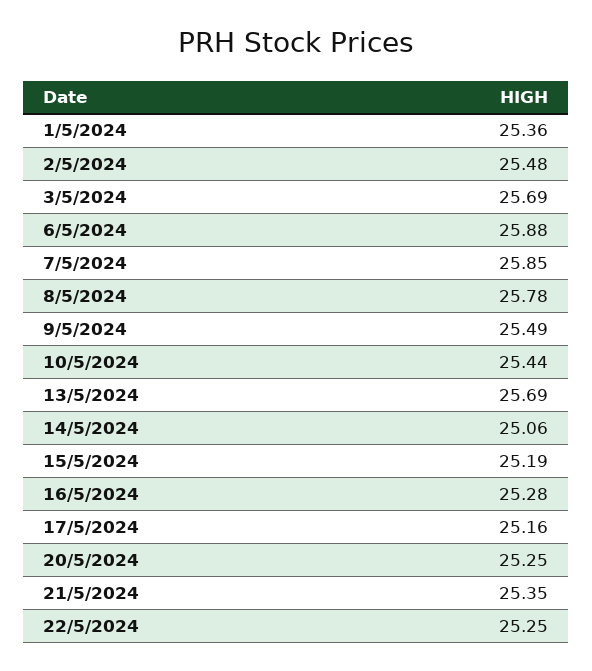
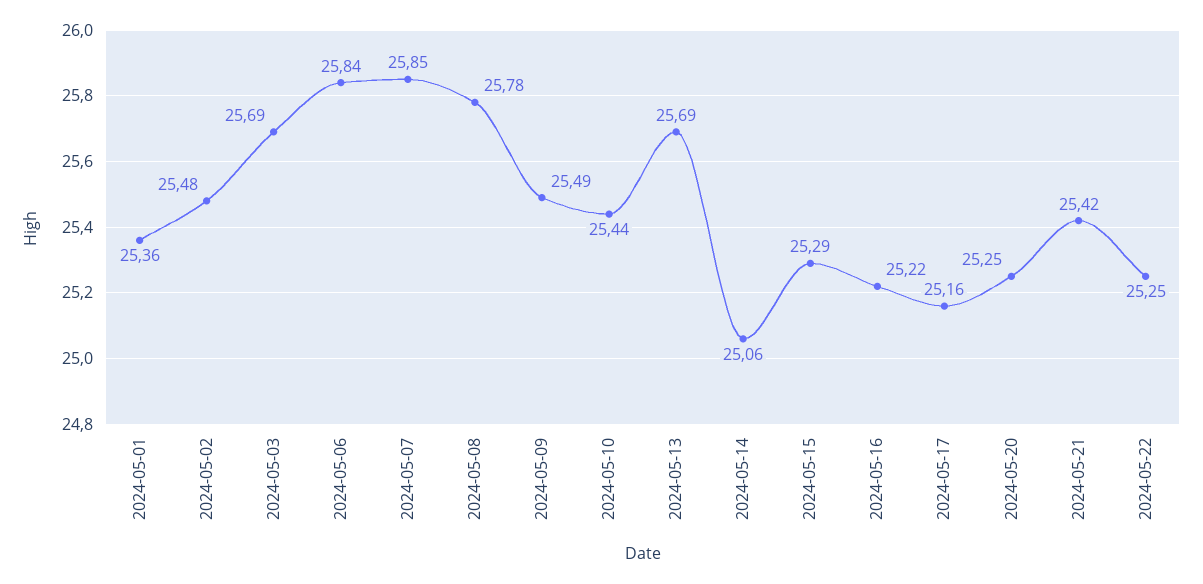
6/5/2024: 25.88 -> 25.84
15/5/2024: 25.19 -> 25.29
16/5/2024: 25.28 -> 25.22
21/5/2024: 25.35 -> 25.42

